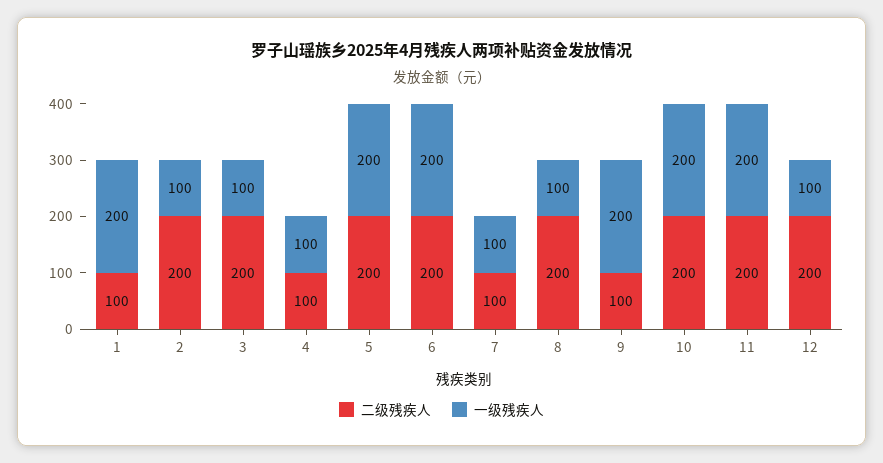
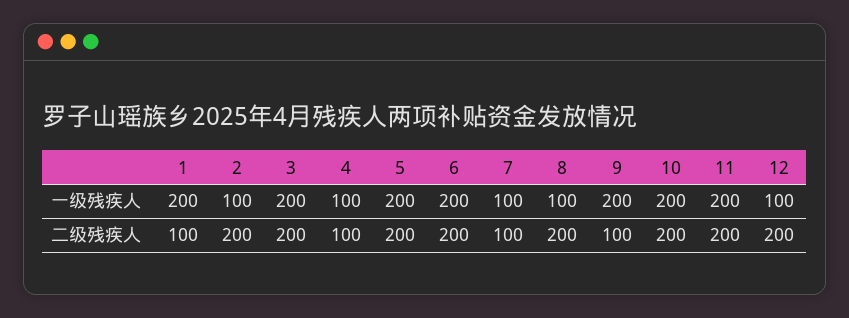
一级残疾人, 3: 100 -> 200

